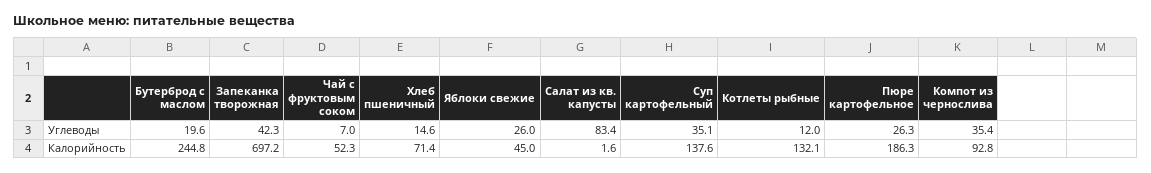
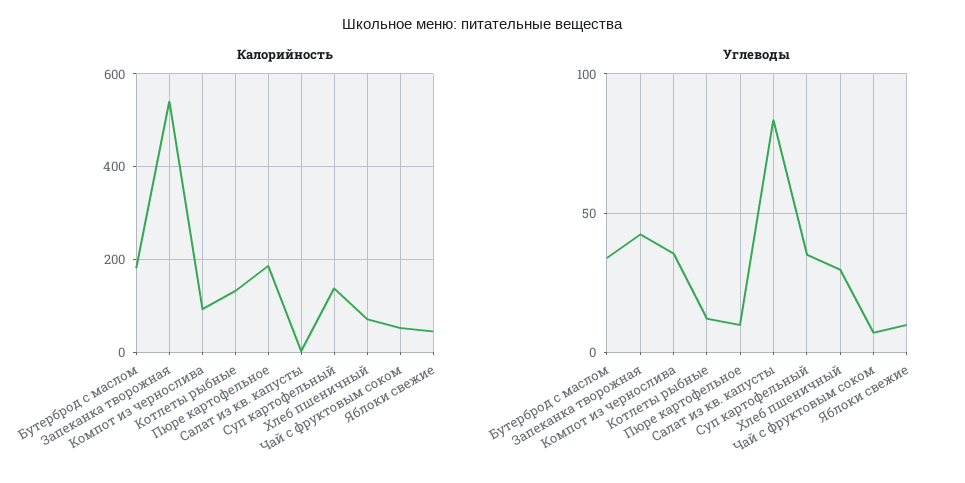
Углеводы, Бутерброд с маслом: 19.6 -> 35
Углеводы, Хлеб пшеничный: 14.6 -> 30
Углеводы, Яблоки свежие: 26 -> 10
Углеводы, Пюре картофельное: 26.3 -> 10
Калорийность, Бутерброд с маслом: 244.8 -> 180
Калорийность, Запеканка творожная: 697.2 -> 540

